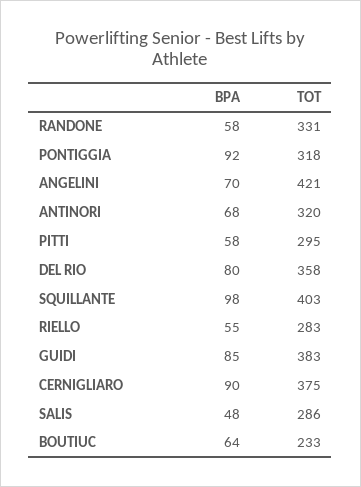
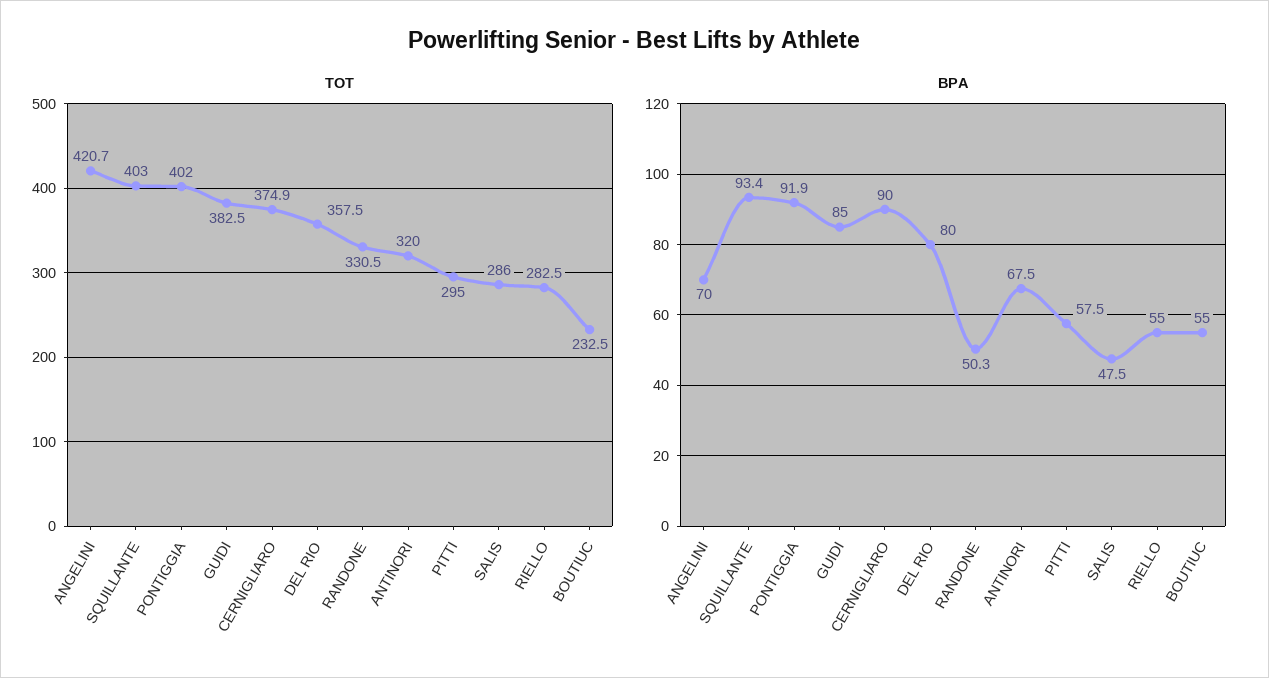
BPA, RANDONE: 58 -> 50.3
TOT, PONTIGGIA: 318 -> 402
BPA, SQUILLANTE: 98 -> 93.4
BPA, BOUTIUC: 64 -> 55

